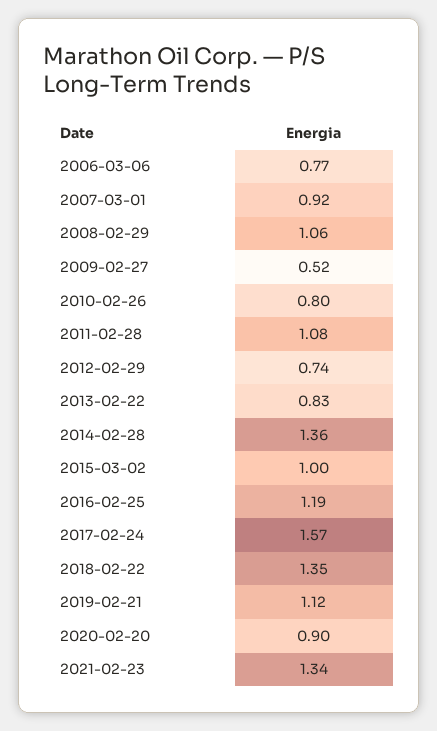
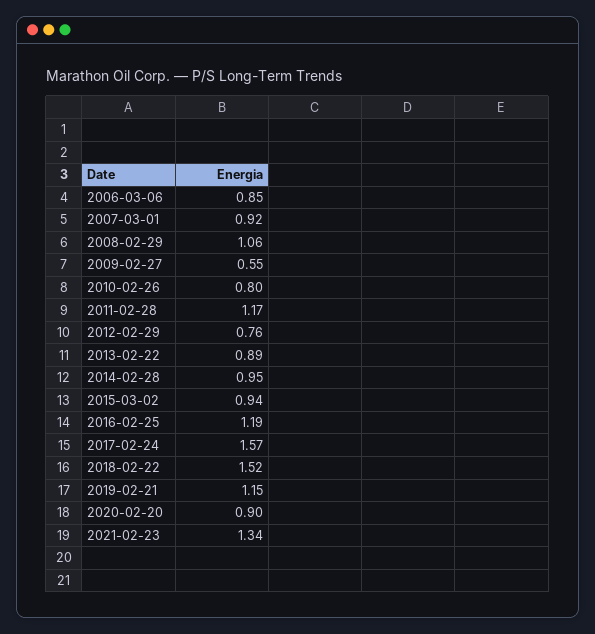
2006-03-06: 0.77 -> 0.85
2009-02-27: 0.52 -> 0.55
2011-02-28: 1.08 -> 1.17
2012-02-29: 0.74 -> 0.76
2013-02-22: 0.83 -> 0.89
2014-02-28: 1.36 -> 0.95
2015-03-02: 1 -> 0.94
2018-02-22: 1.35 -> 1.52
2019-02-21: 1.12 -> 1.15

